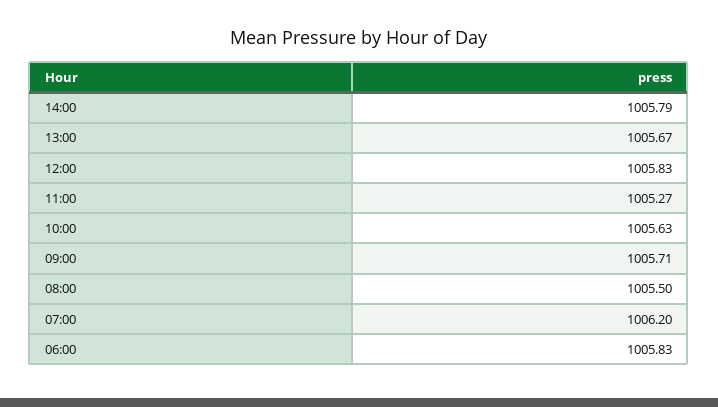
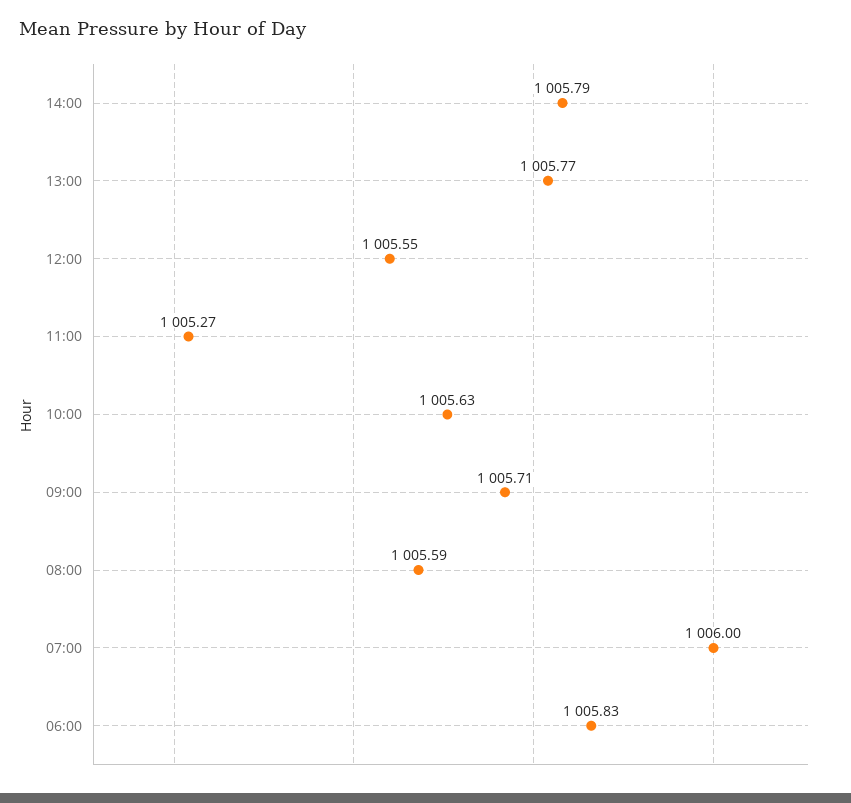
13:00: 1005.67 -> 1005.77
12:00: 1005.83 -> 1005.55
08:00: 1005.5 -> 1005.59
07:00: 1006.2 -> 1006

